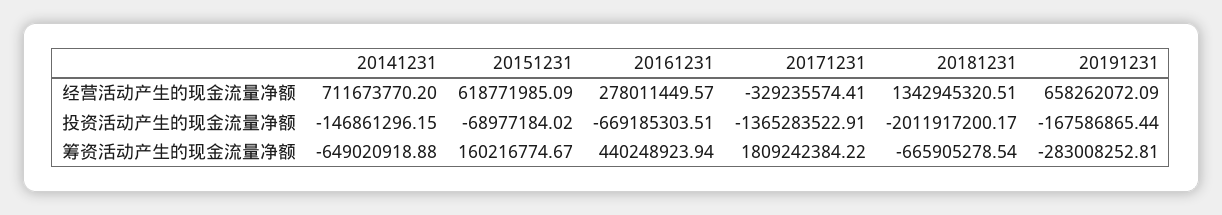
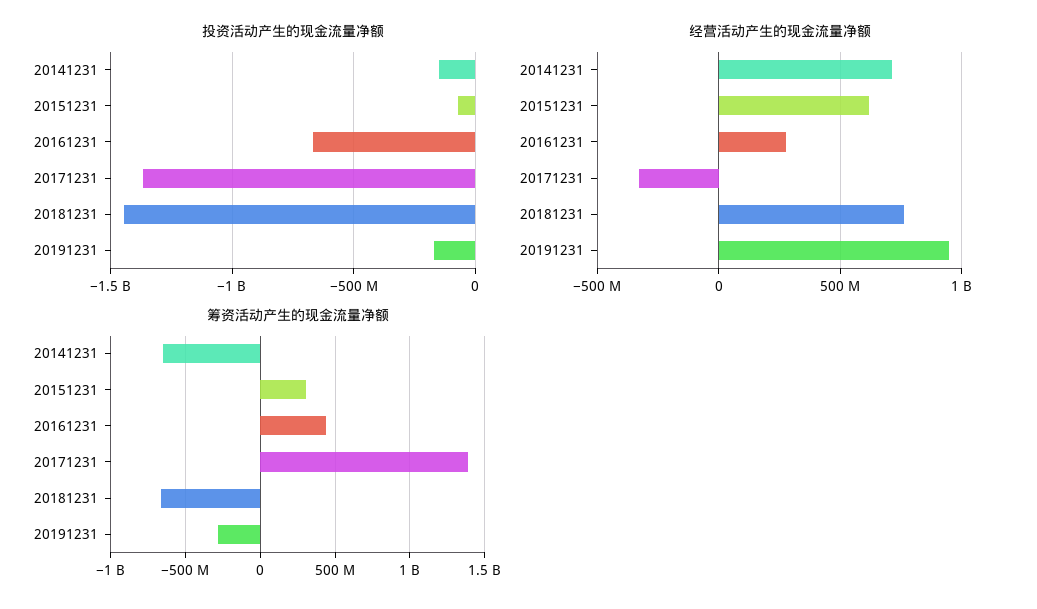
经营活动产生的现金流量净额, 20181231: 1342945320.51 -> 750000000
经营活动产生的现金流量净额, 20191231: 658262072.09 -> 950000000
投资活动产生的现金流量净额, 20181231: -2011917200.17 -> -1450000000
筹资活动产生的现金流量净额, 20151231: 160216774.67 -> 300000000
筹资活动产生的现金流量净额, 20171231: 1809242384.22 -> 1400000000

